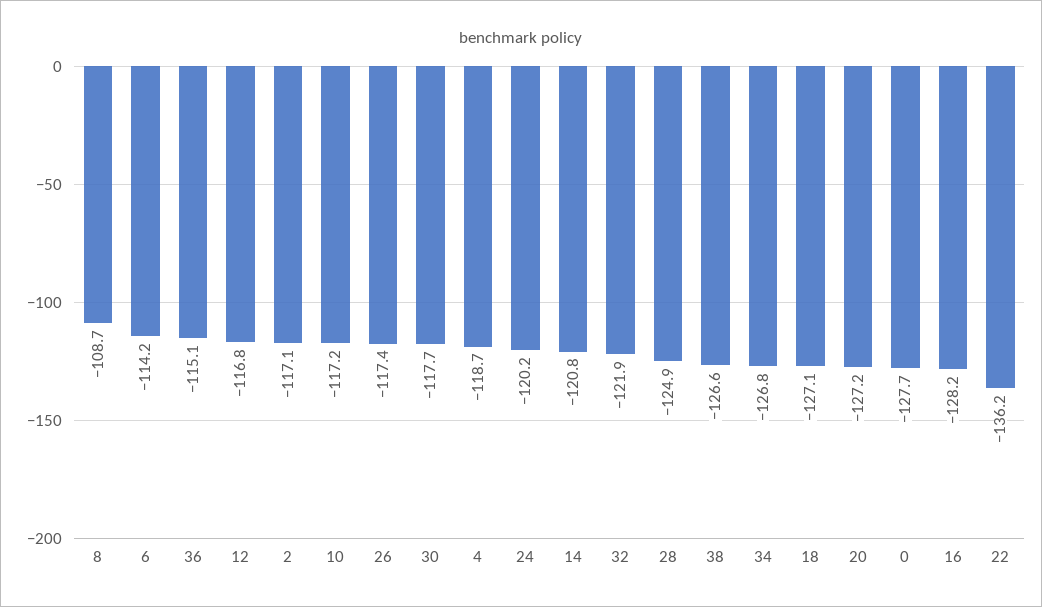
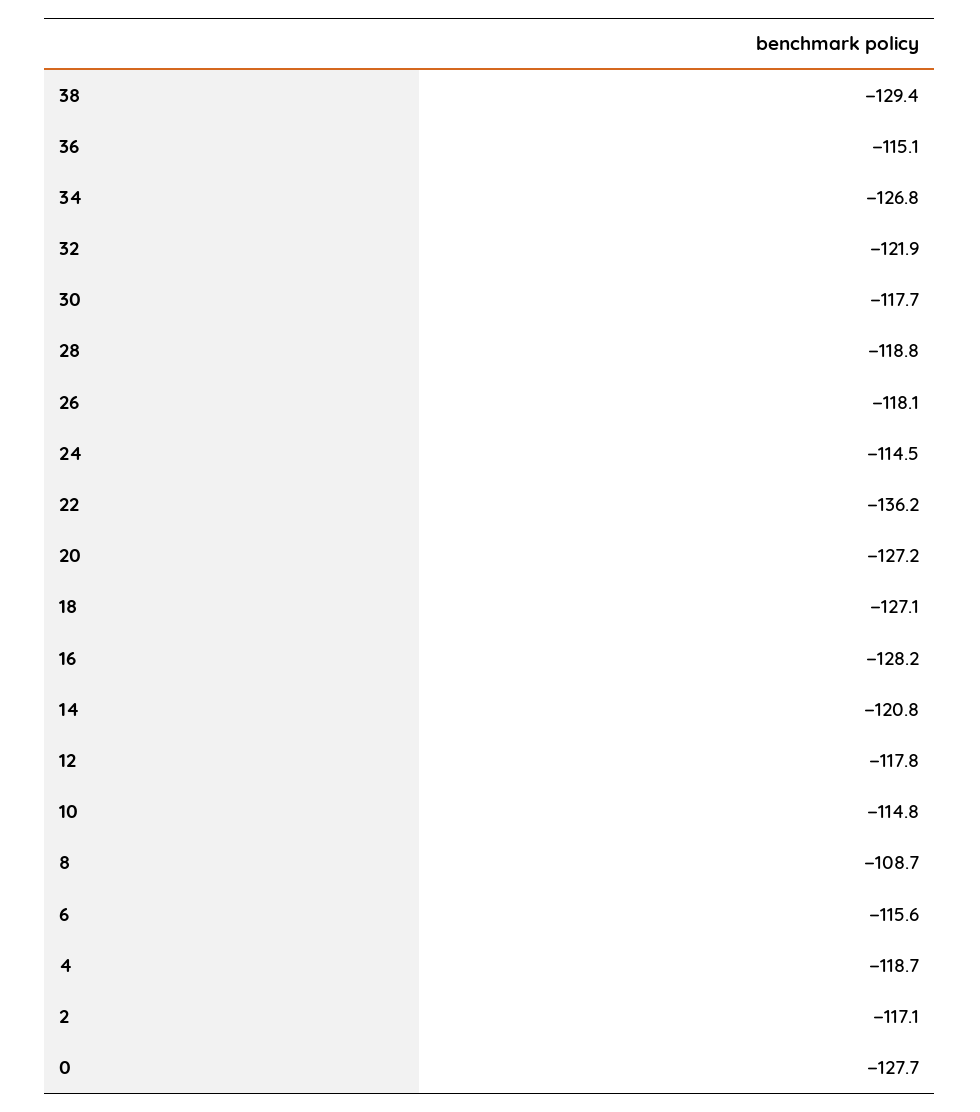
6: -114.2 -> -115.6
12: -116.8 -> -117.8
10: -117.2 -> -114.8
26: -117.4 -> -118.1
24: -120.2 -> -114.5
28: -124.9 -> -118.8
38: -126.6 -> -129.4

